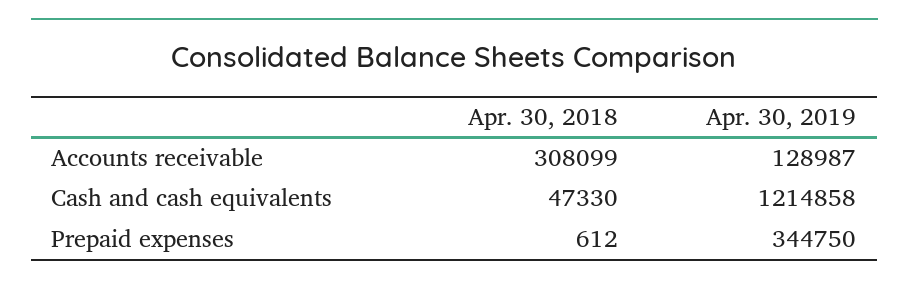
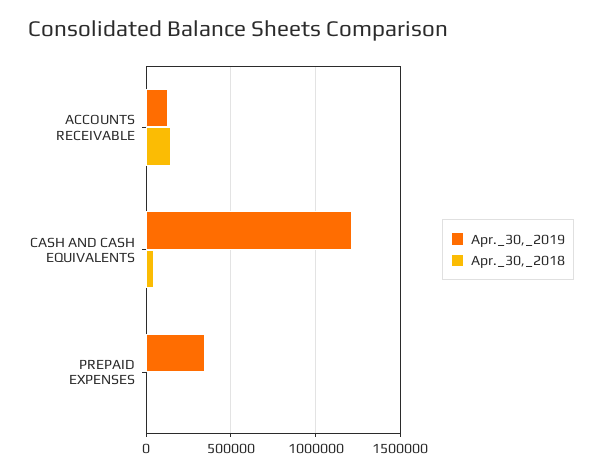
Apr. 30, 2018, Accounts receivable: 308099 -> 150000

